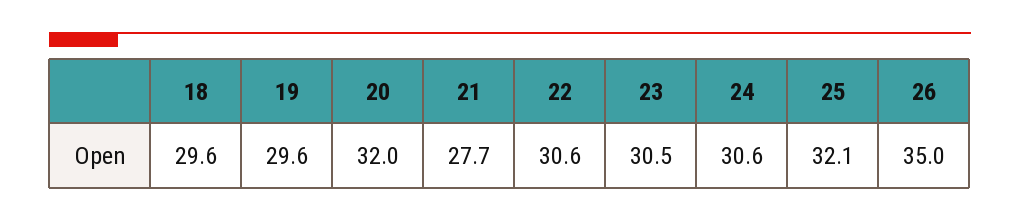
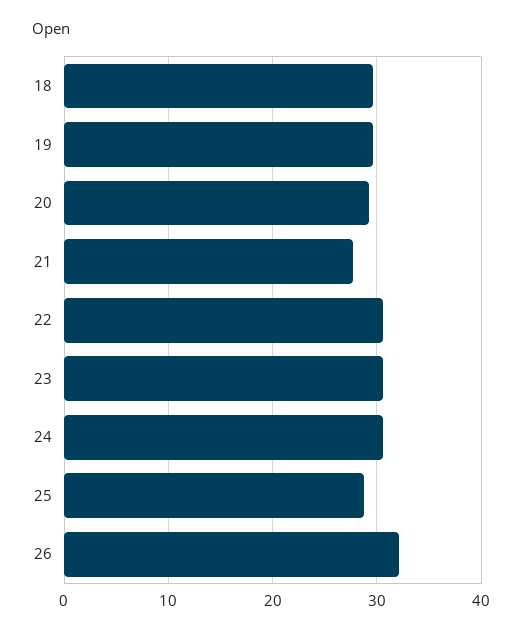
20: 32 -> 29
25: 32.1 -> 29
26: 35 -> 32

